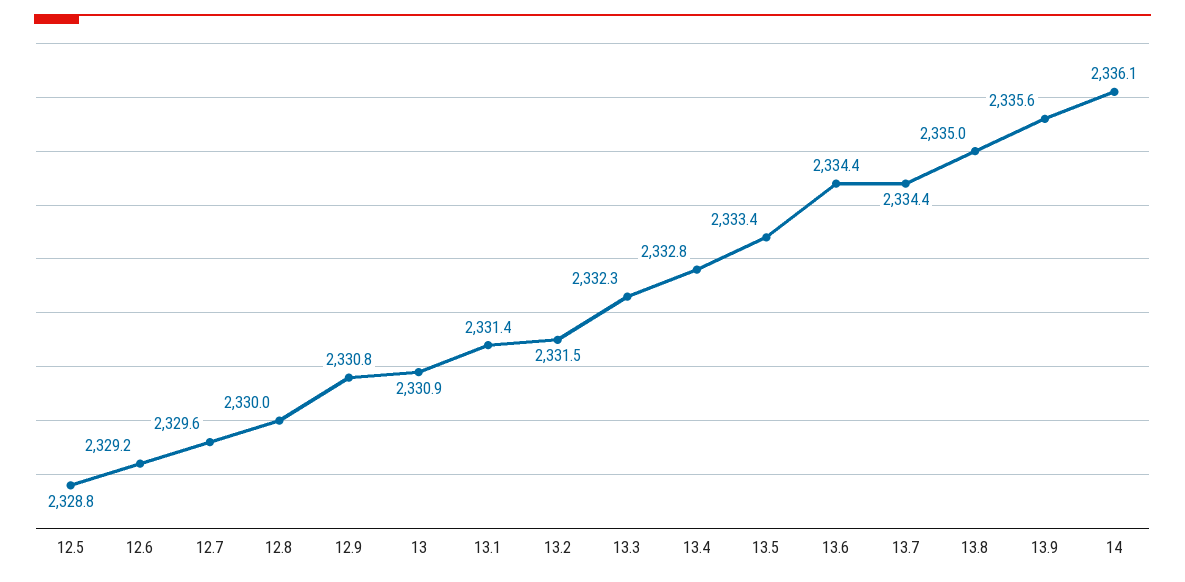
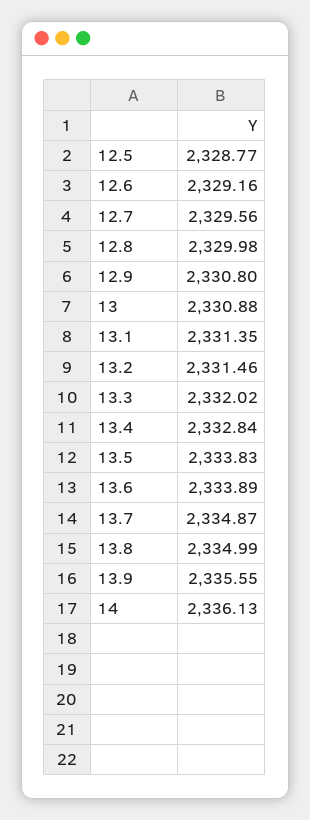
13.3: 2332.3 -> 2332.02
13.5: 2333.4 -> 2333.83
13.6: 2334.4 -> 2333.89
13.7: 2334.4 -> 2334.87

